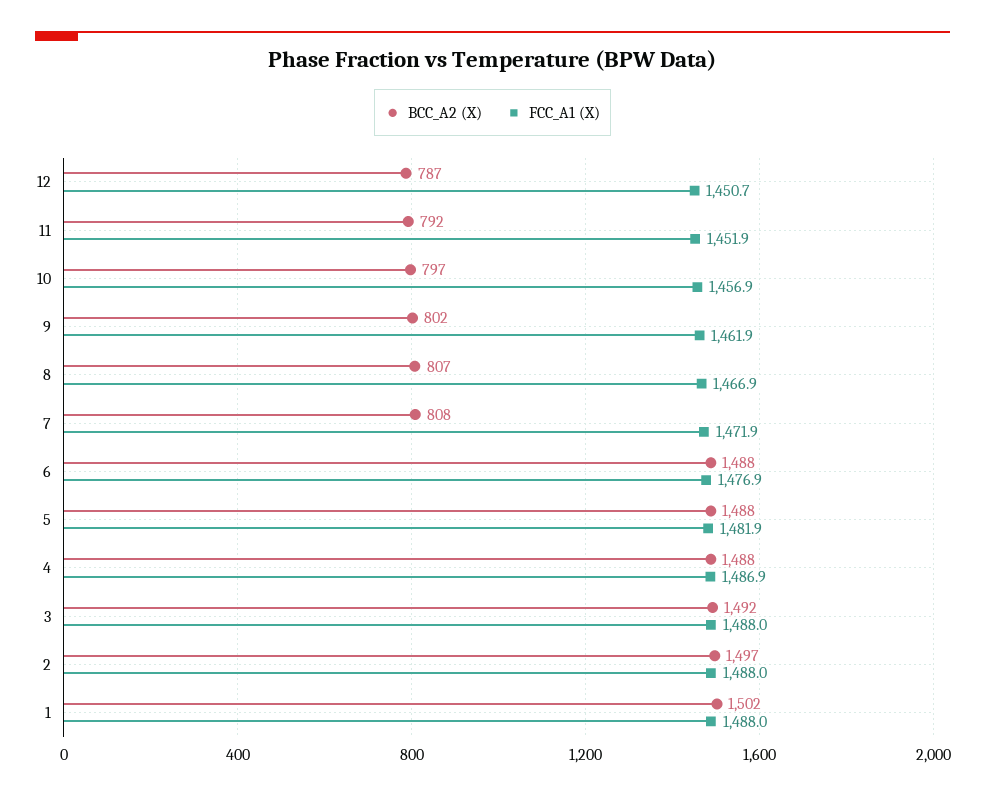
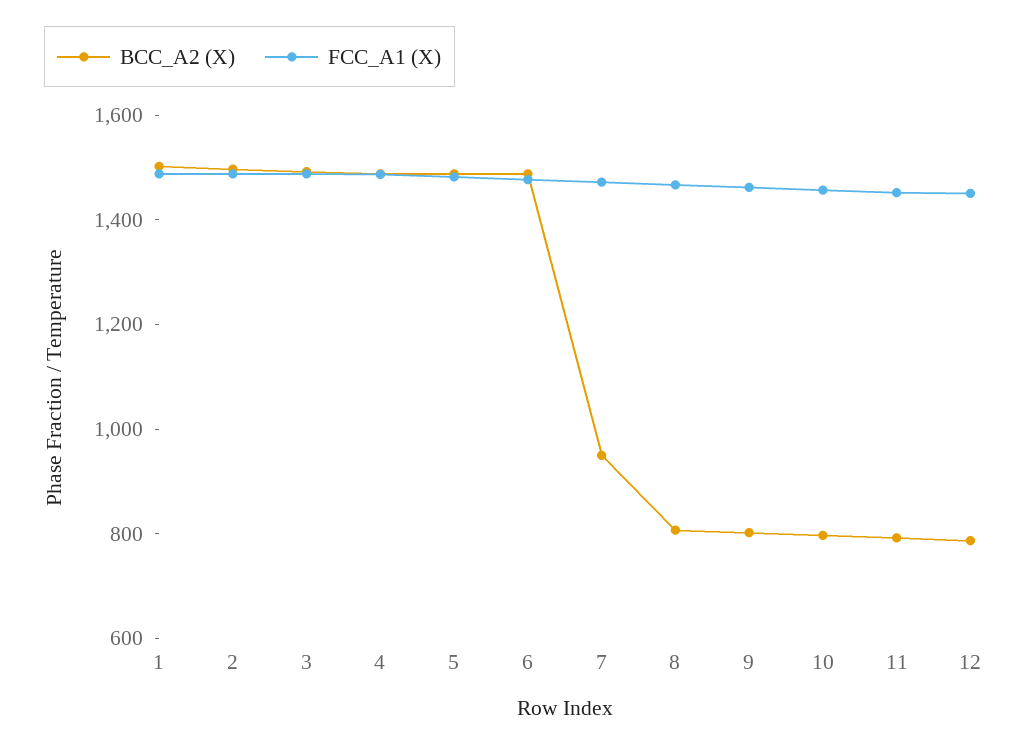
BCC_A2 (X), 7: 808 -> 950

